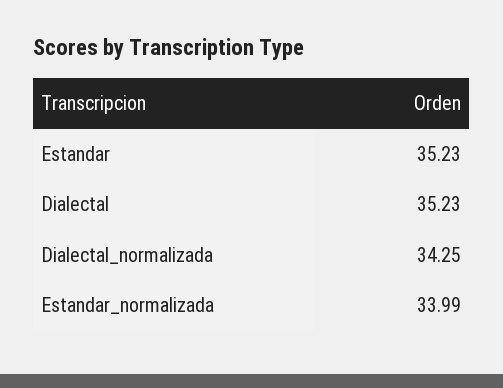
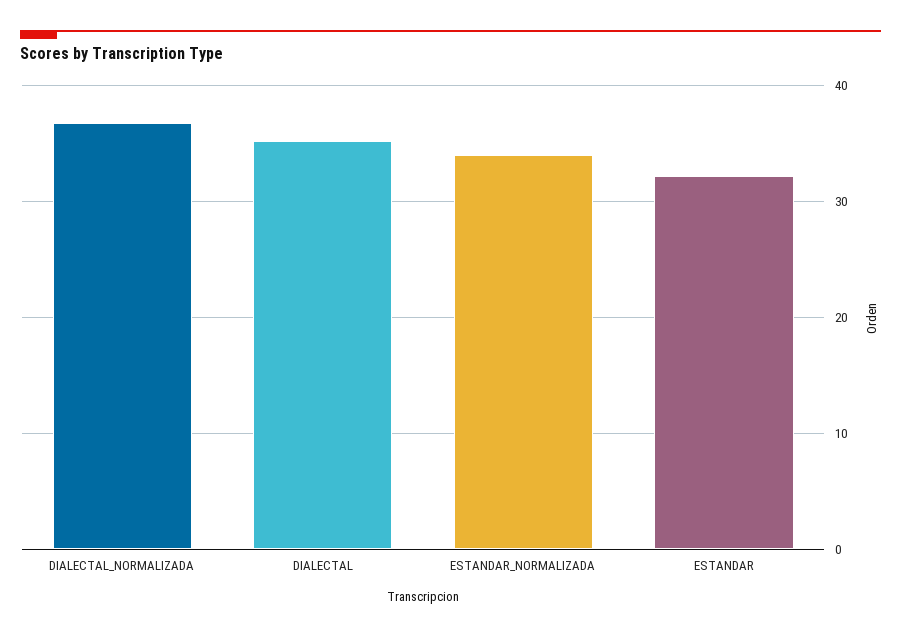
Estandar: 35.23 -> 32
Dialectal_normalizada: 34.25 -> 37

